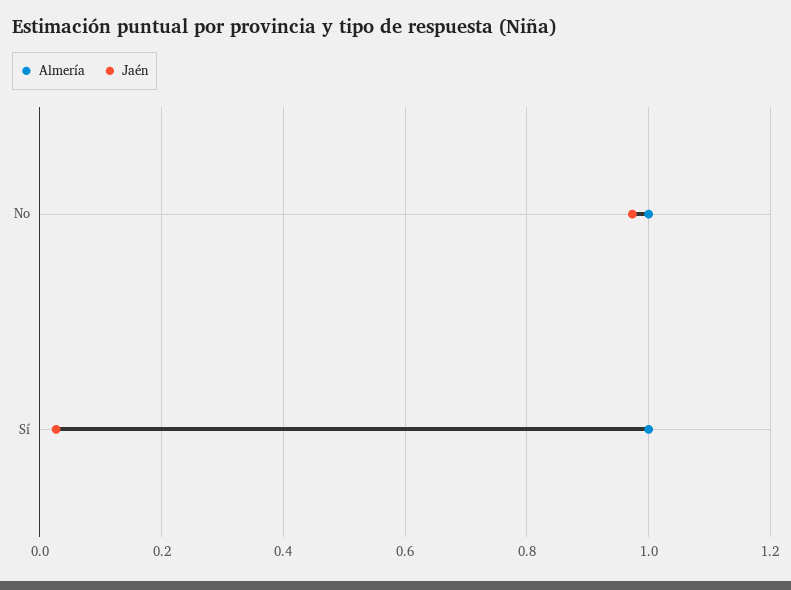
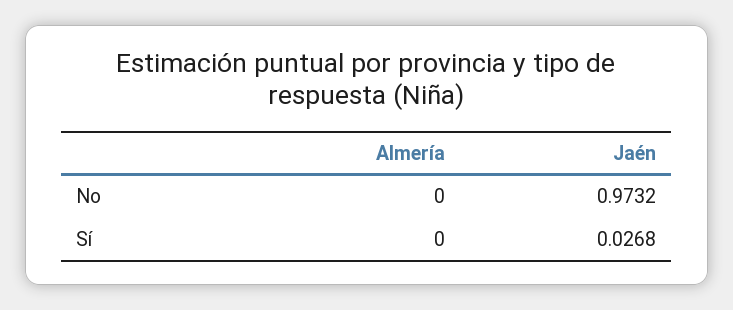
Almería, No: 1 -> 0
Almería, Sí: 1 -> 0

